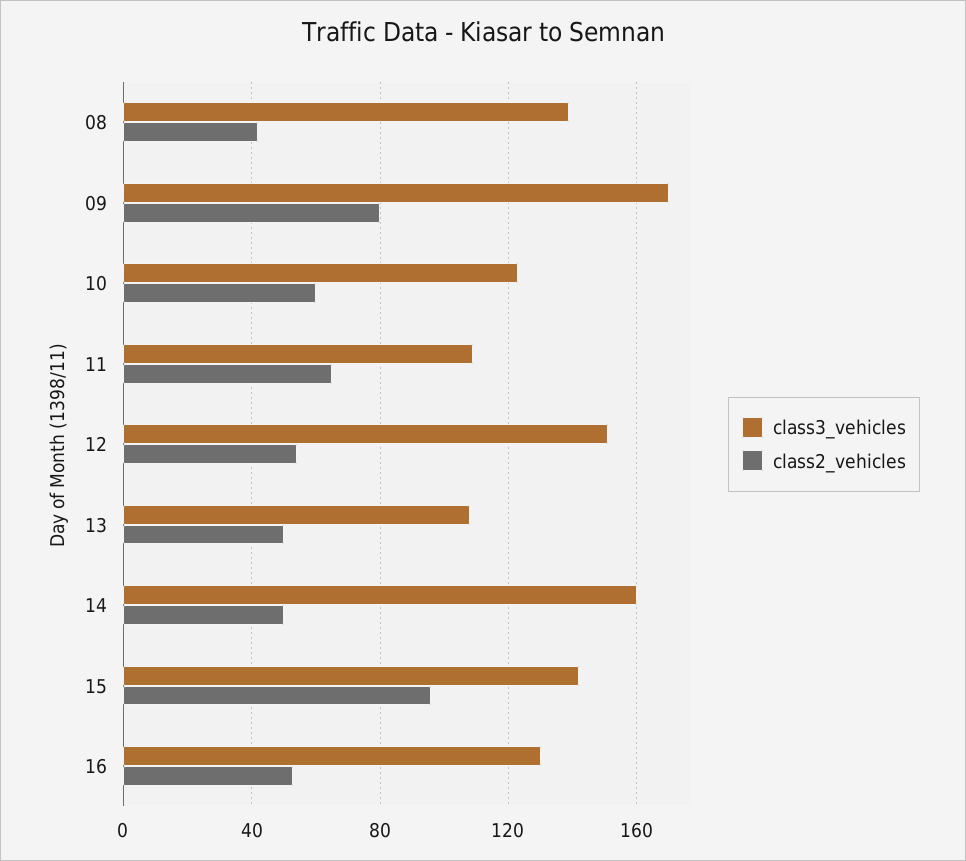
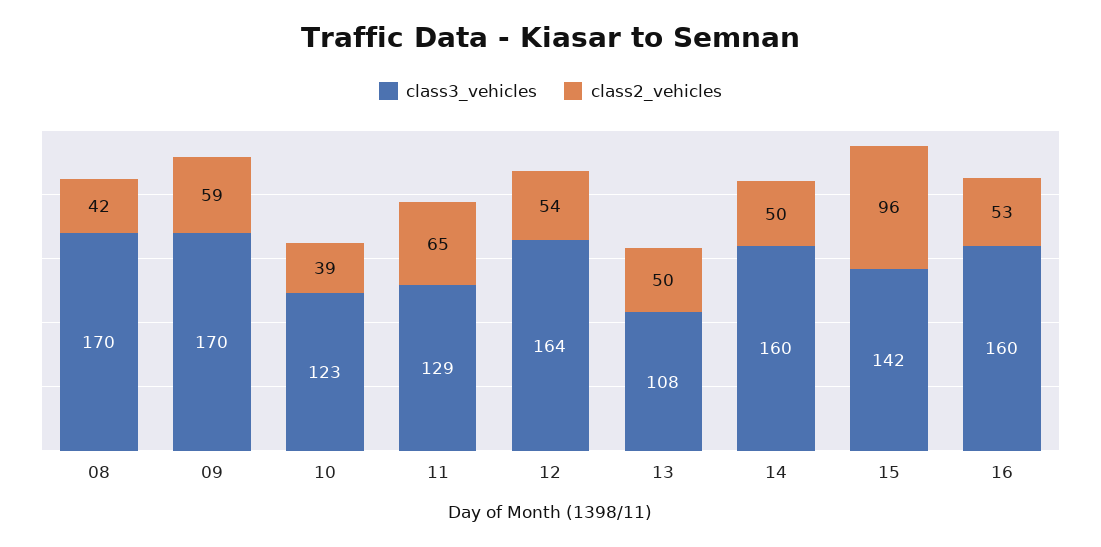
class3_vehicles, 08: 140 -> 170
class2_vehicles, 09: 80 -> 59
class2_vehicles, 10: 60 -> 39
class3_vehicles, 11: 110 -> 129
class3_vehicles, 12: 150 -> 164
class3_vehicles, 16: 130 -> 160

